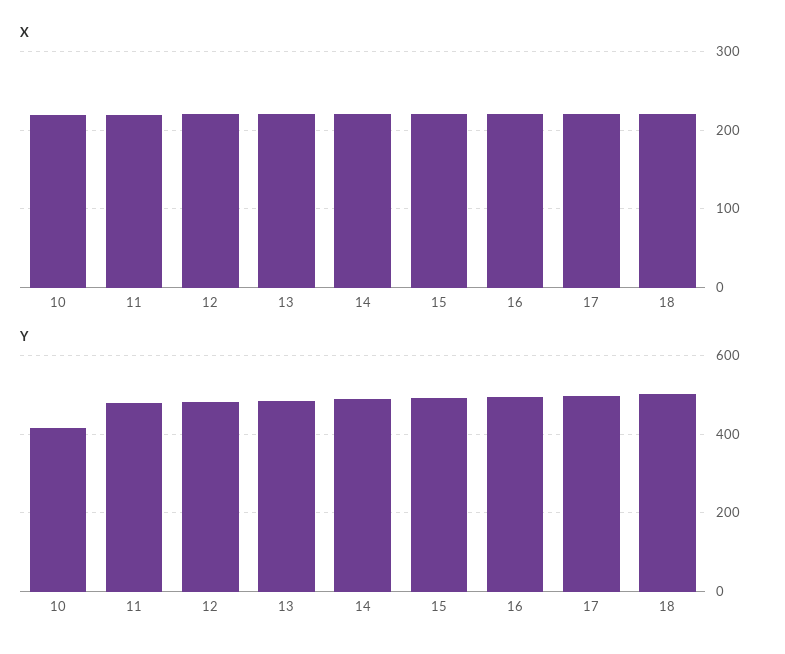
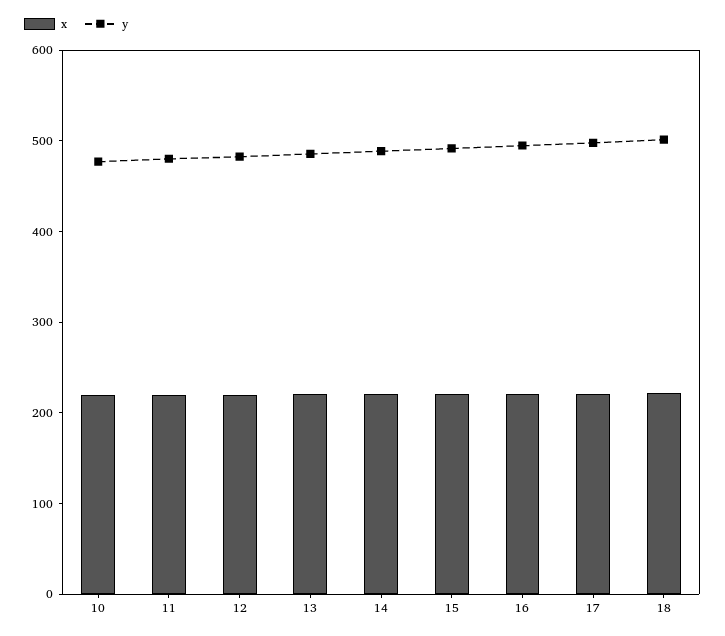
Y, 10: 420 -> 480

